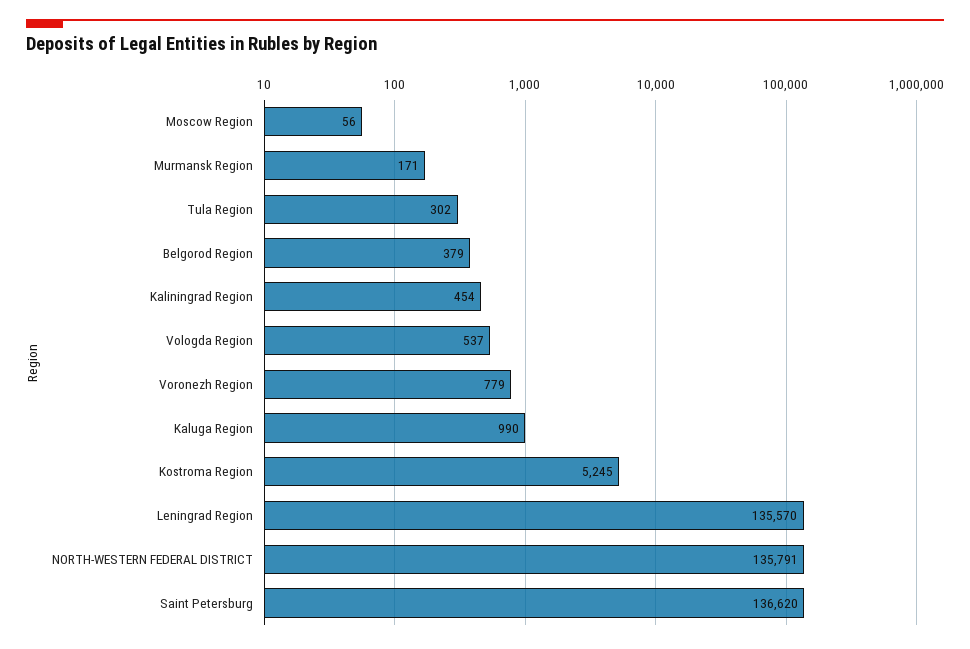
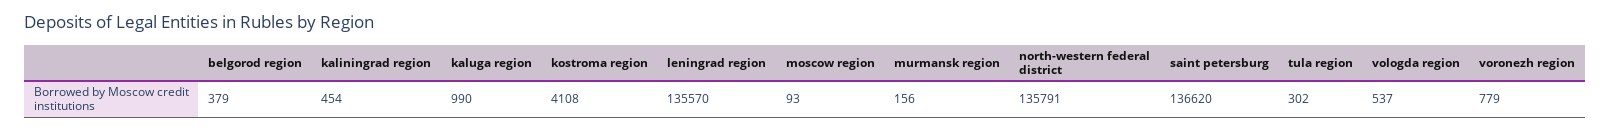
Moscow Region: 56 -> 93
Murmansk Region: 171 -> 156
Kostroma Region: 5245 -> 4108

